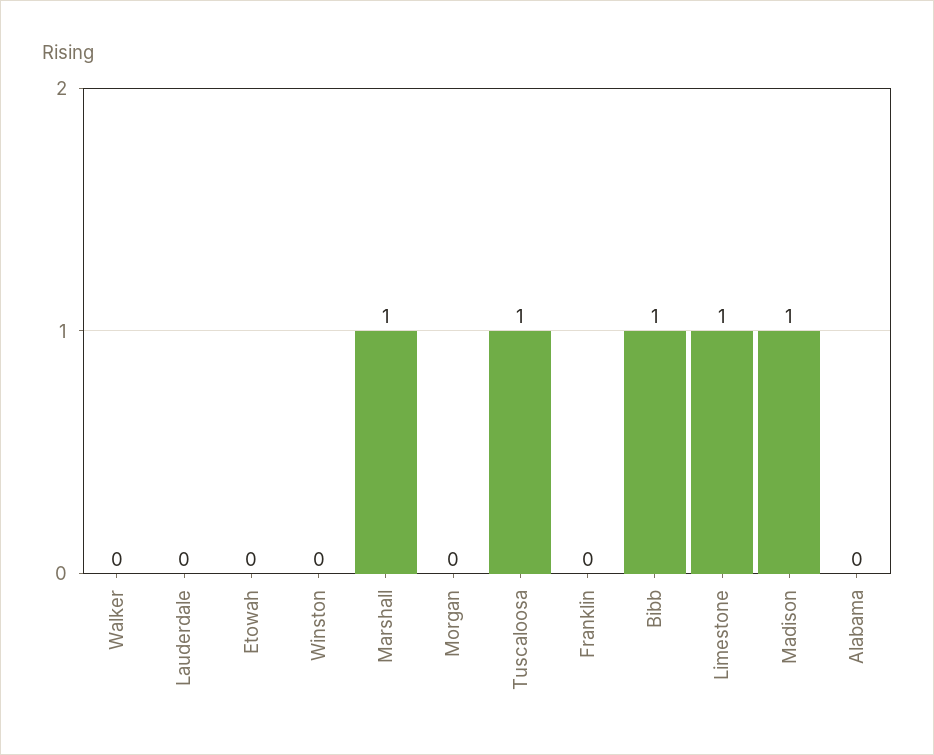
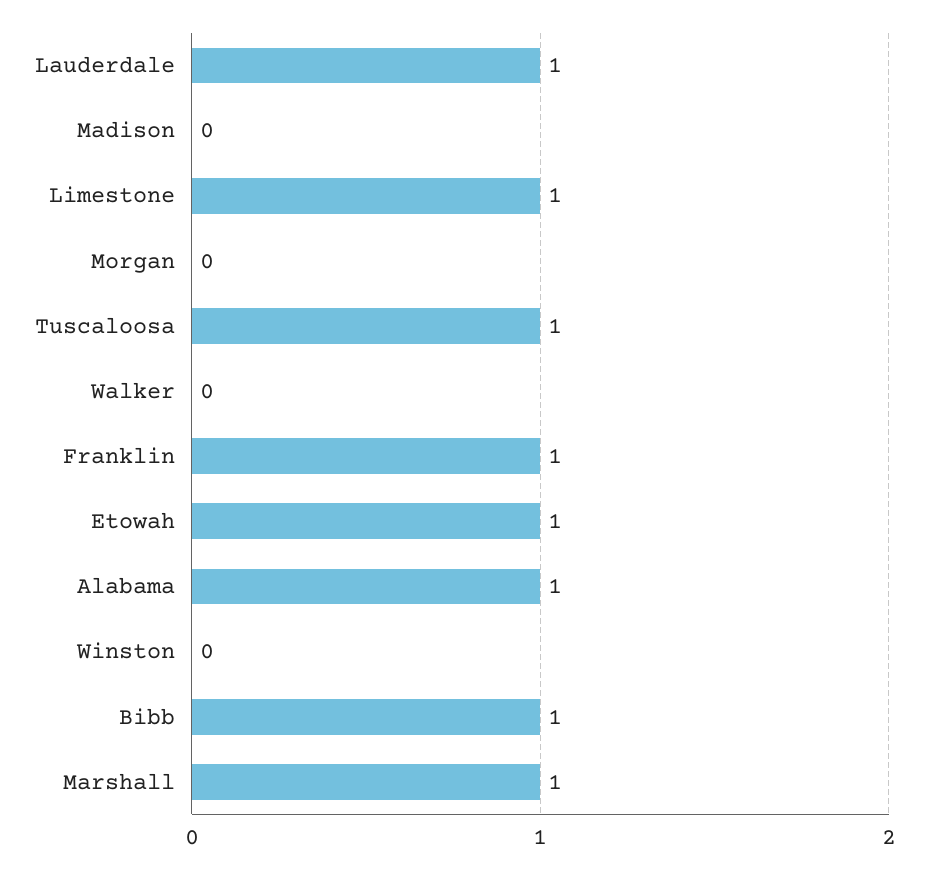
Lauderdale: 0 -> 1
Etowah: 0 -> 1
Franklin: 0 -> 1
Madison: 1 -> 0
Alabama: 0 -> 1

